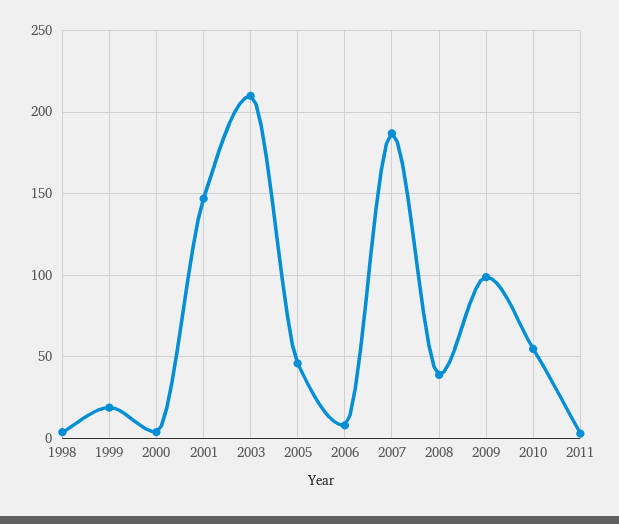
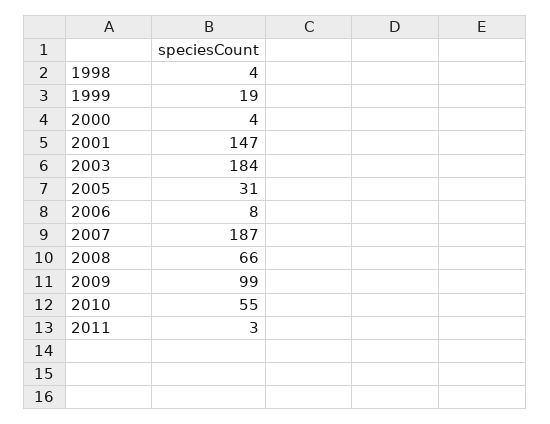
2003: 210 -> 184
2005: 45 -> 31
2008: 40 -> 66

